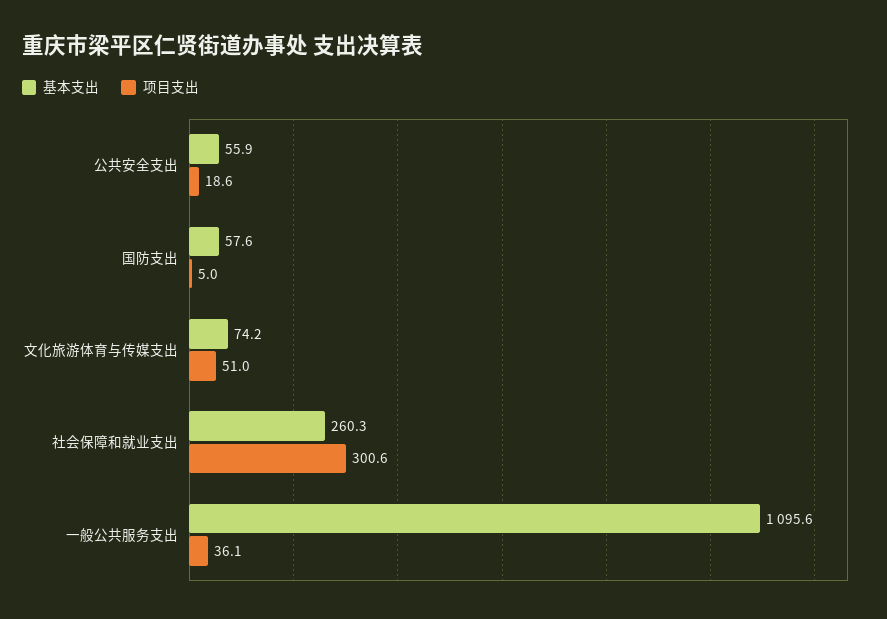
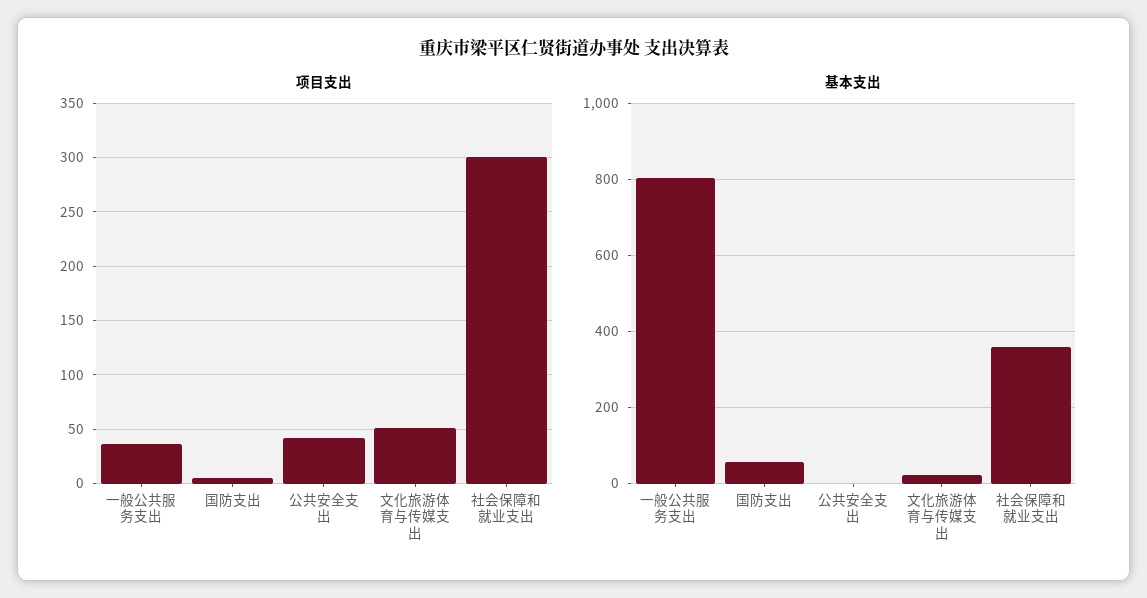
基本支出, 公共安全支出: 55.9 -> 0
项目支出, 公共安全支出: 18.6 -> 40
基本支出, 文化旅游体育与传媒支出: 74.2 -> 20
基本支出, 社会保障和就业支出: 260.3 -> 360
基本支出, 一般公共服务支出: 1095.6 -> 800

